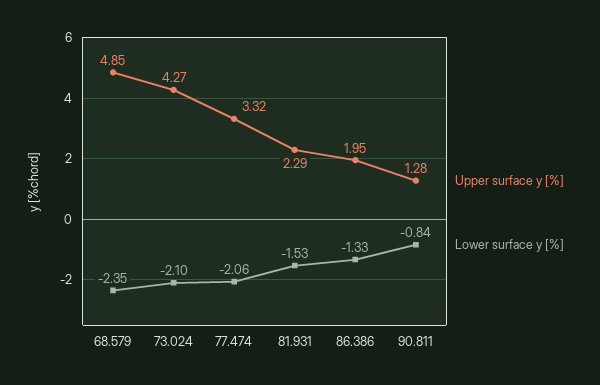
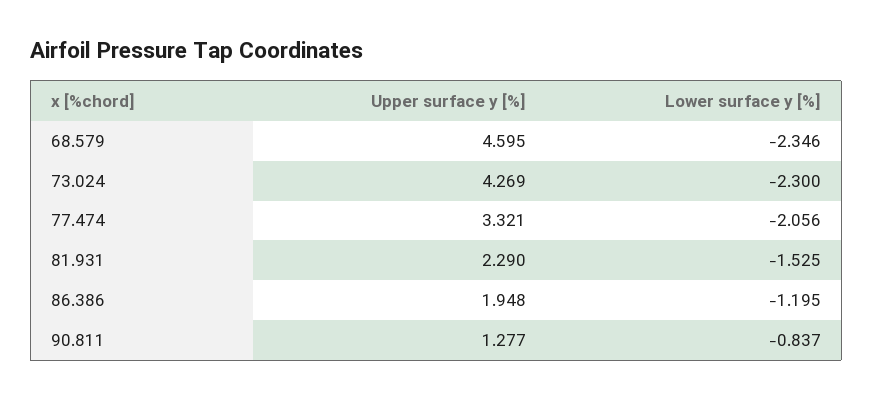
Upper surface y [%], 68.579: 4.85 -> 4.595
Lower surface y [%], 73.024: -2.1 -> -2.3
Lower surface y [%], 86.386: -1.33 -> -1.195

